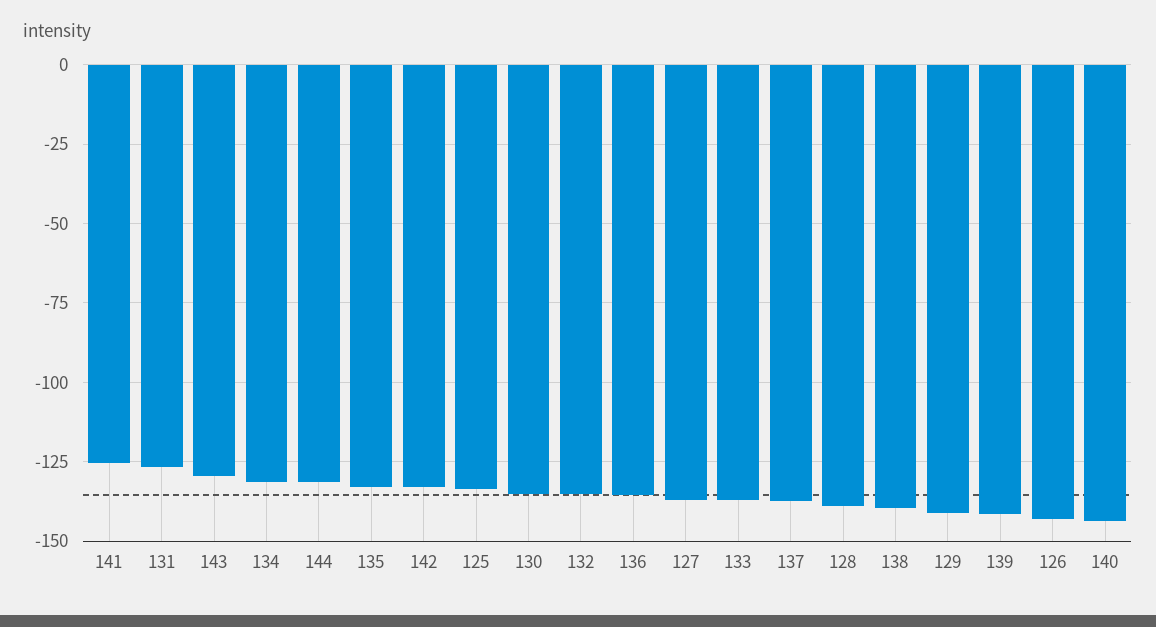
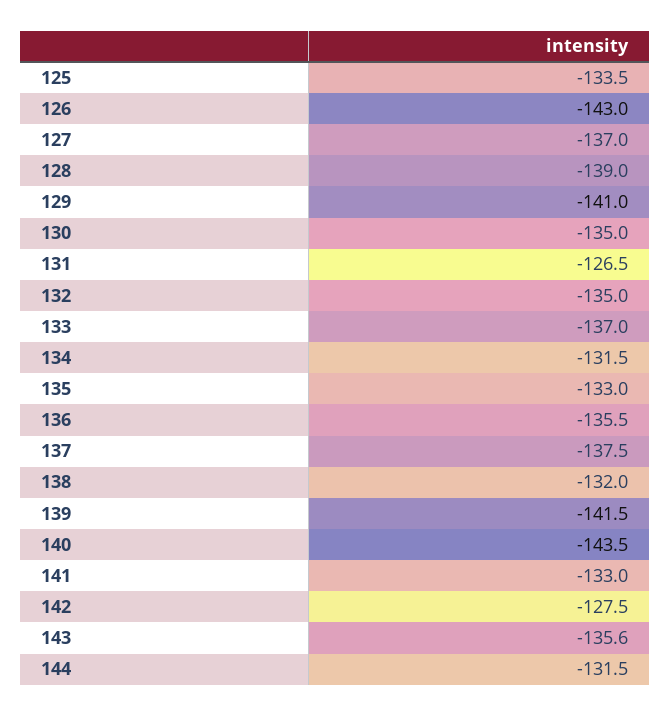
141: -125 -> -133
143: -130 -> -135.6
142: -132.5 -> -127.5
138: -140 -> -132

